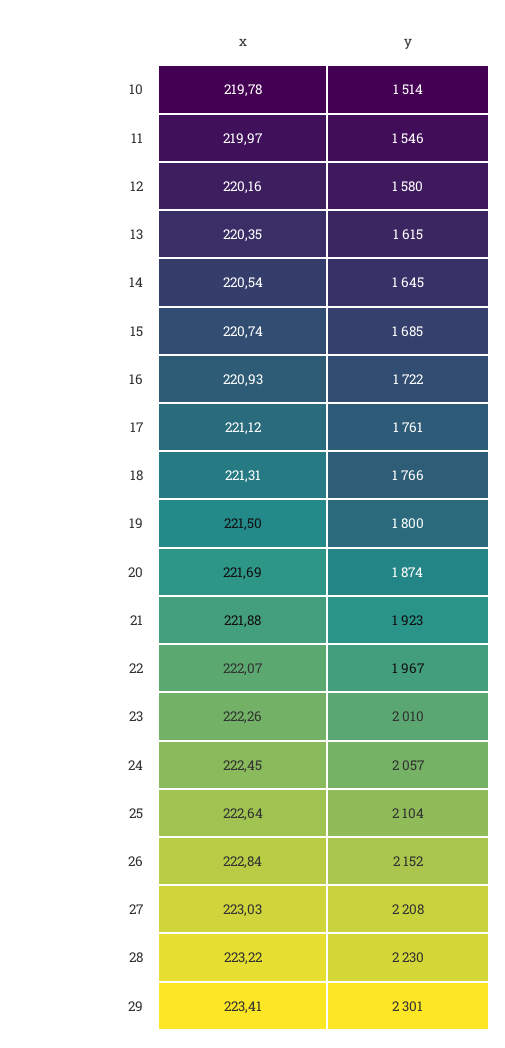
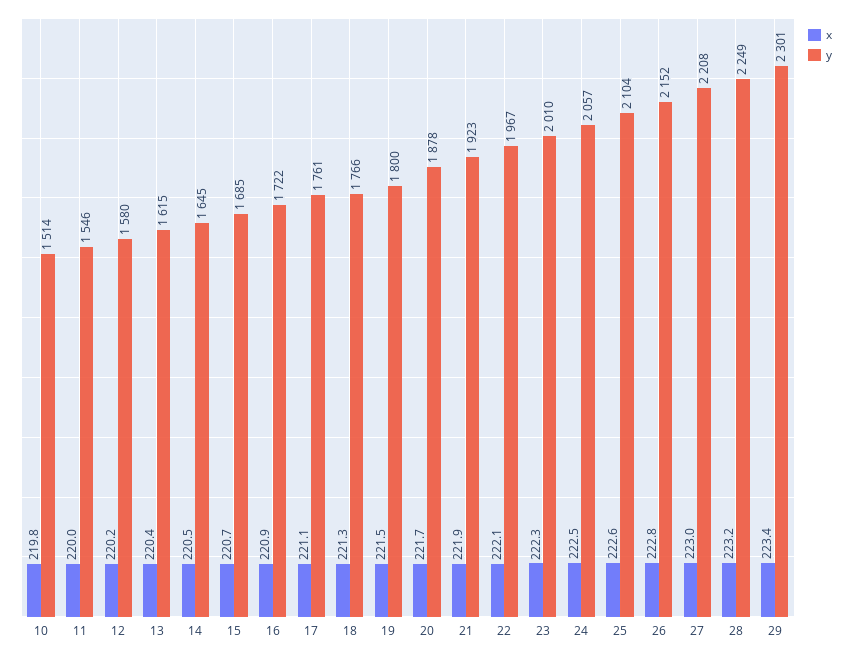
y, 20: 1874 -> 1878
y, 28: 2230 -> 2249

